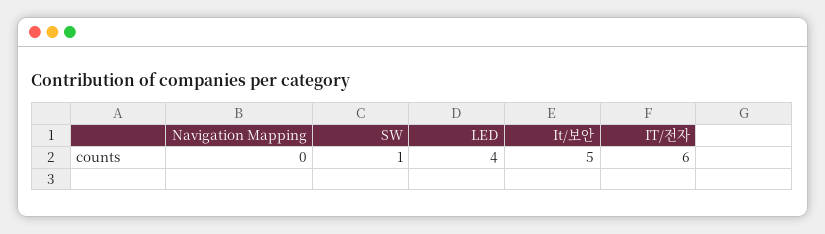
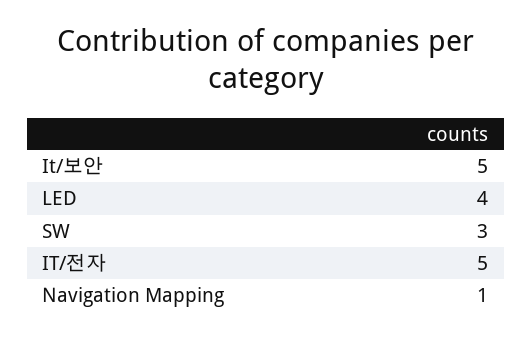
Navigation Mapping: 0 -> 1
SW: 1 -> 3
IT/전자: 6 -> 5

